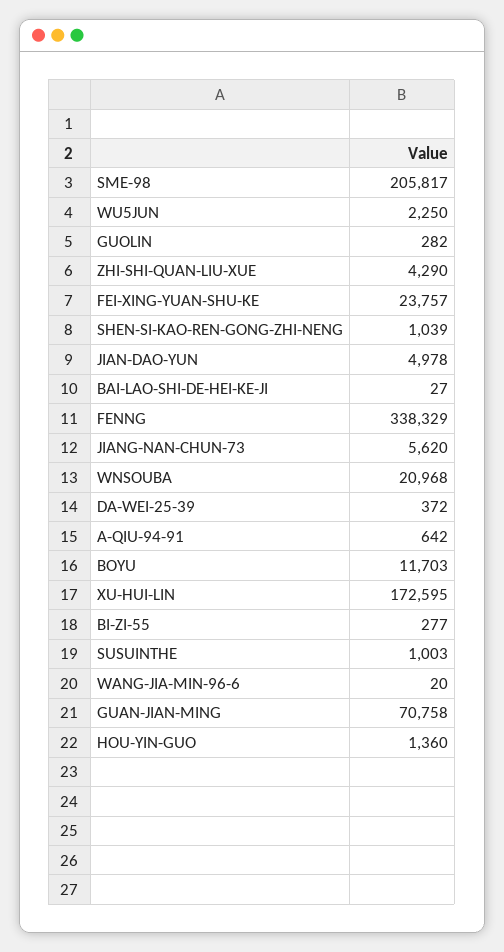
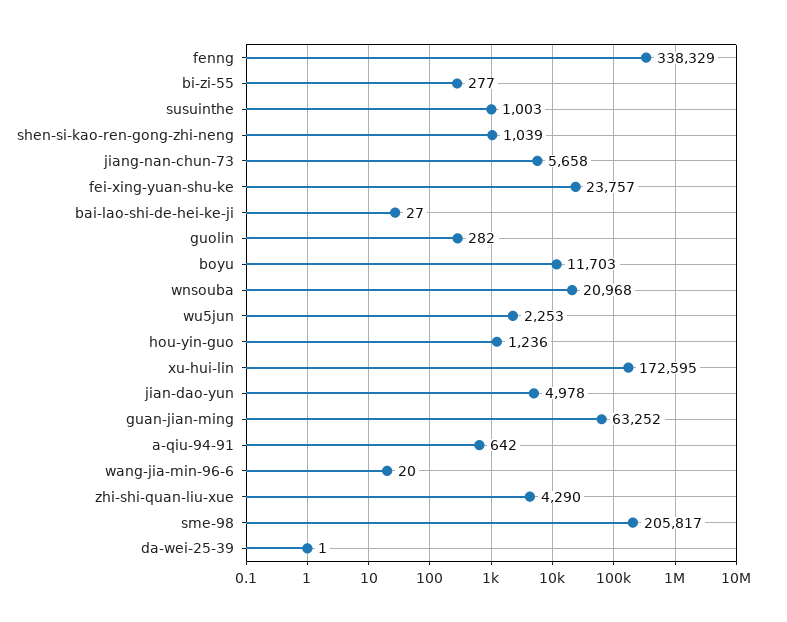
WU5JUN: 2250 -> 2253
JIANG-NAN-CHUN-73: 5620 -> 5658
DA-WEI-25-39: 372 -> 1
GUAN-JIAN-MING: 70758 -> 63252
HOU-YIN-GUO: 1360 -> 1236

